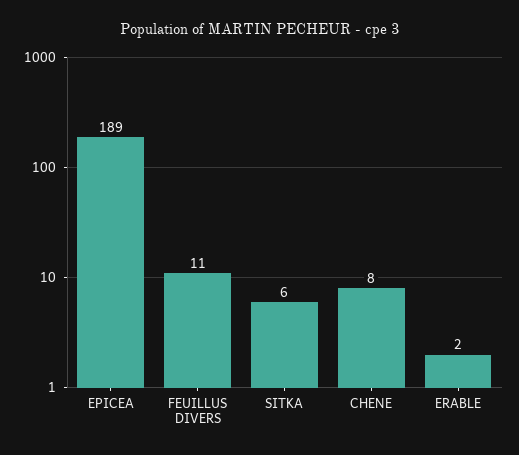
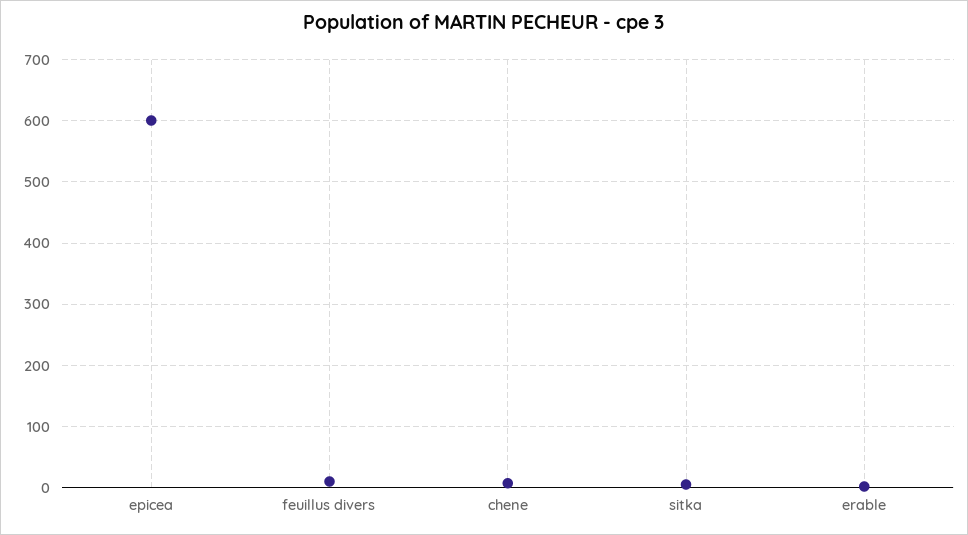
EPICEA: 189 -> 600

